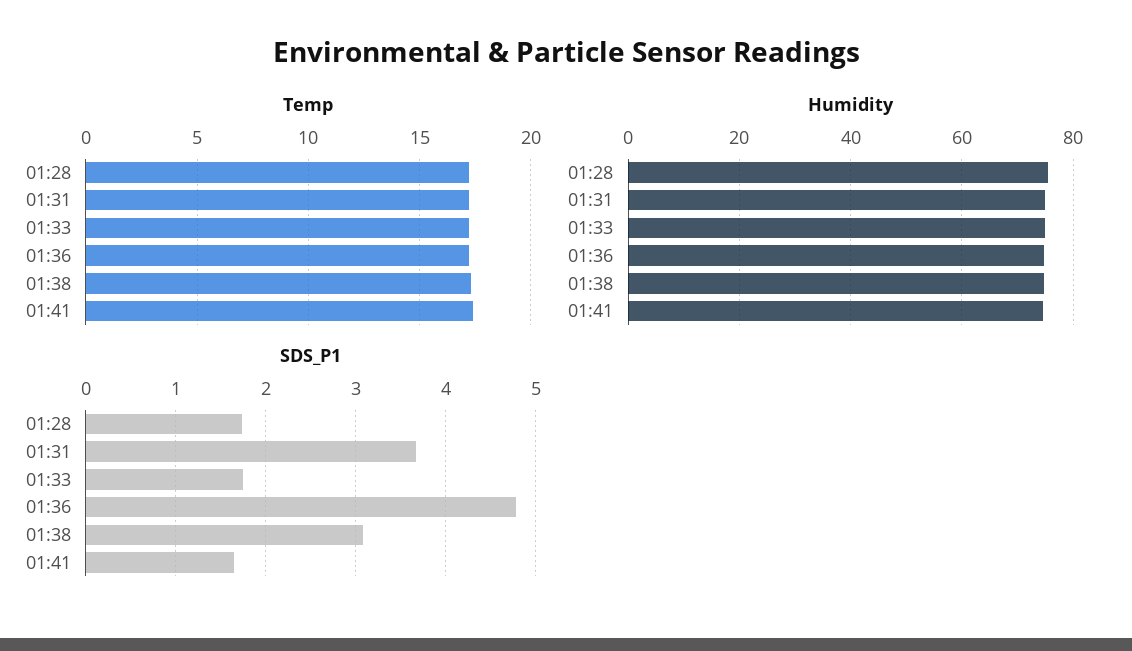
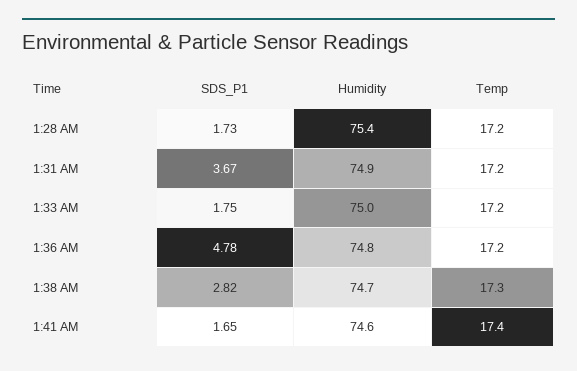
SDS_P1, 01:38: 3.1 -> 2.82

